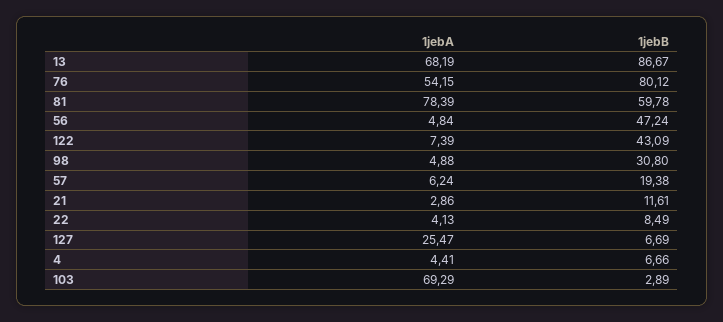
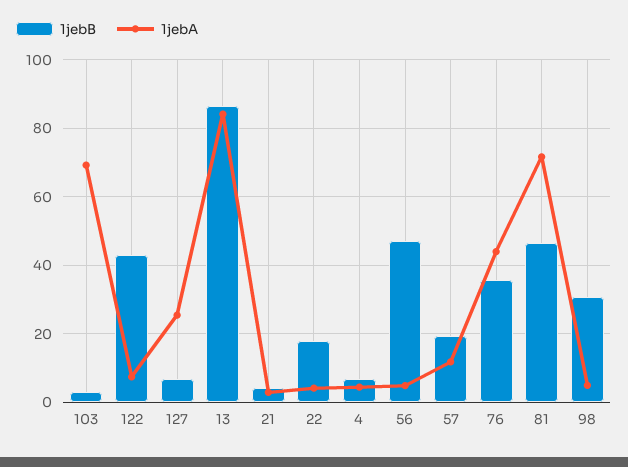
1jebA, 13: 68.19 -> 84
1jebA, 76: 54.15 -> 44
1jebB, 76: 80.12 -> 36
1jebA, 81: 78.39 -> 72
1jebB, 81: 59.78 -> 46
1jebA, 57: 6.24 -> 12
1jebB, 21: 11.61 -> 4
1jebB, 22: 8.49 -> 18

